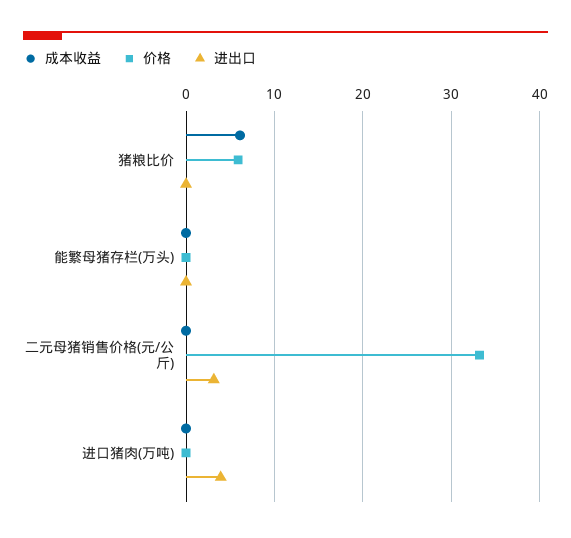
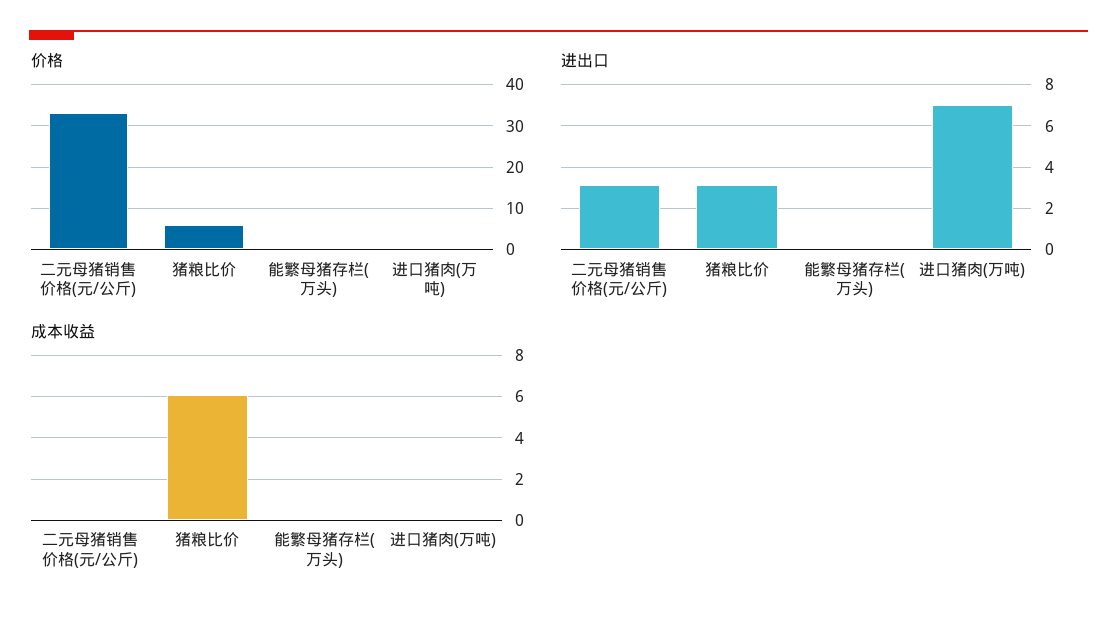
进出口, 猪粮比价: 0 -> 3
进出口, 进口猪肉(万吨): 4 -> 7

